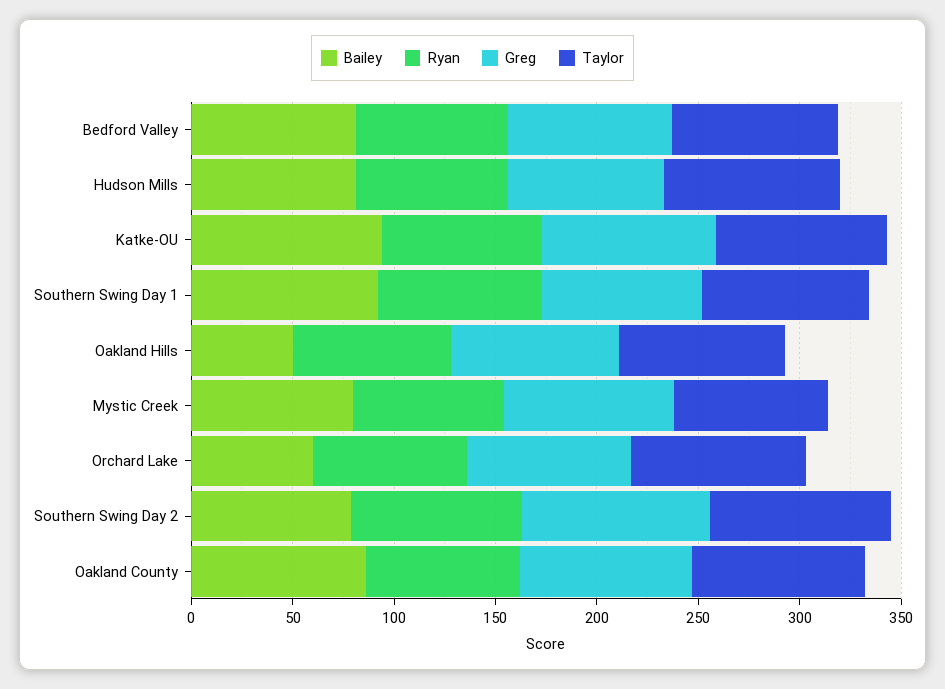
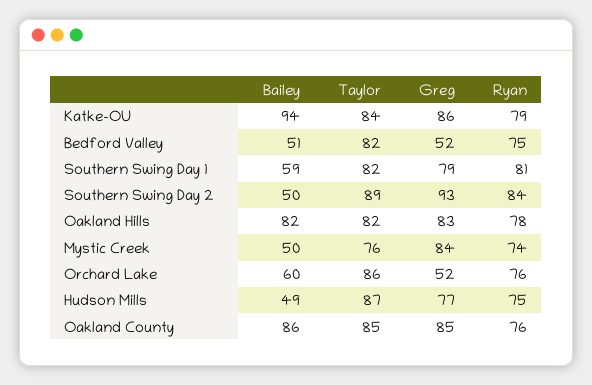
Bailey, Bedford Valley: 80 -> 51
Greg, Bedford Valley: 80 -> 52
Bailey, Hudson Mills: 80 -> 49
Bailey, Southern Swing Day 1: 90 -> 59
Bailey, Oakland Hills: 50 -> 82
Bailey, Mystic Creek: 80 -> 50
Greg, Orchard Lake: 80 -> 52
Bailey, Southern Swing Day 2: 80 -> 50

